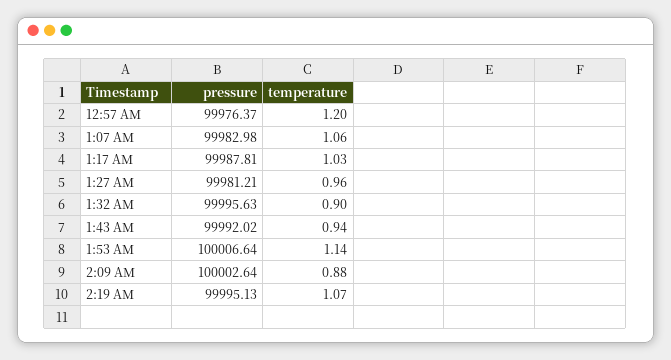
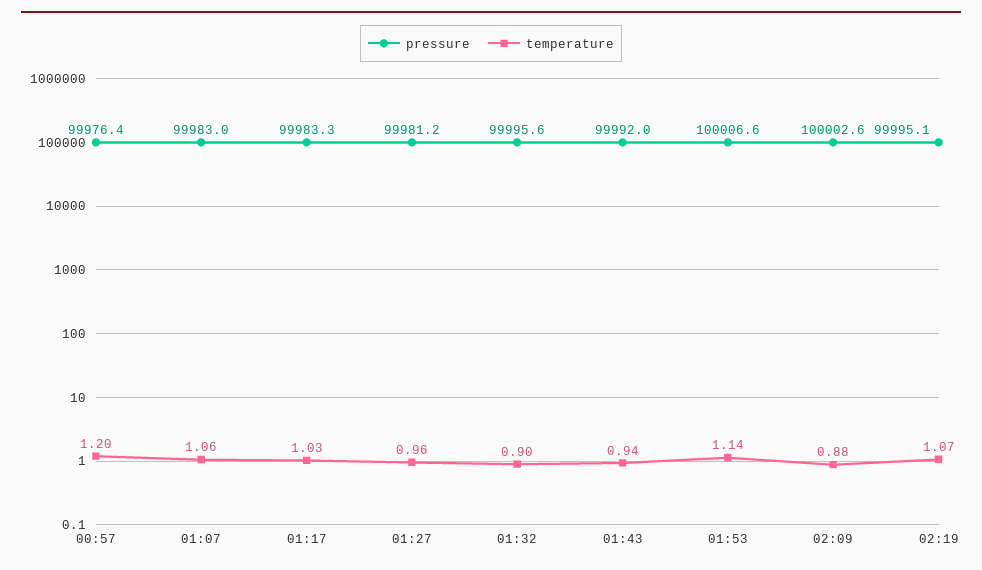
pressure, 1:17 AM: 99987.81 -> 99983.3

